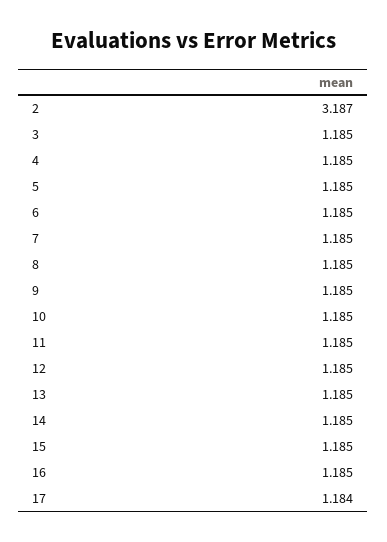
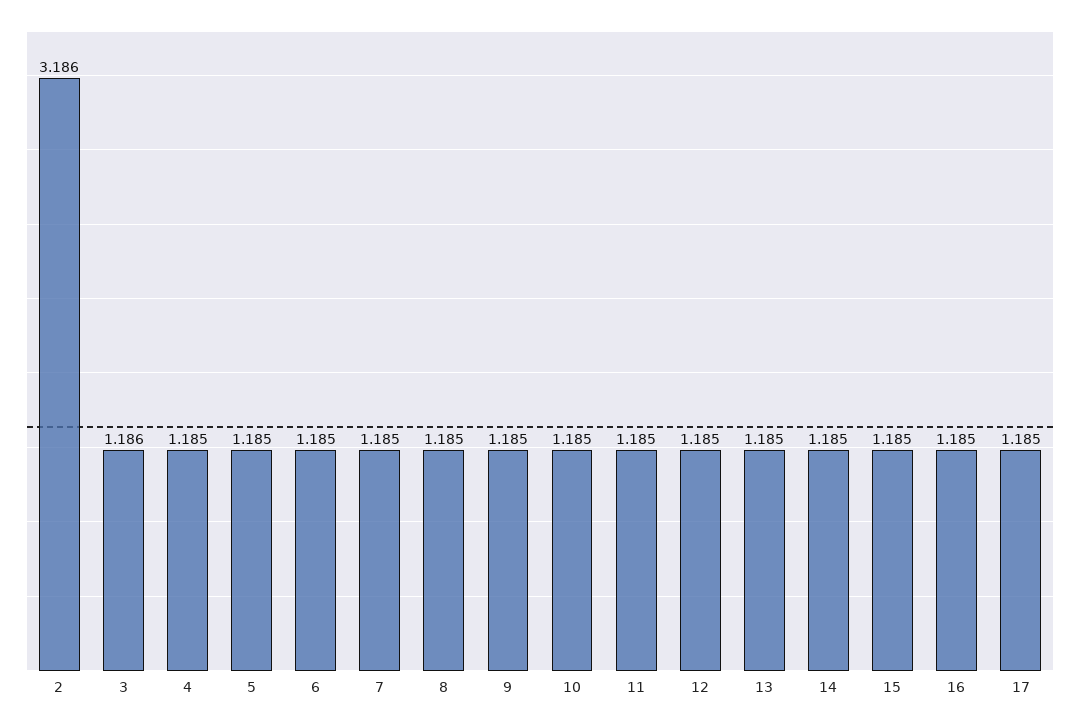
2: 3.187 -> 3.186
3: 1.185 -> 1.186
17: 1.184 -> 1.185

